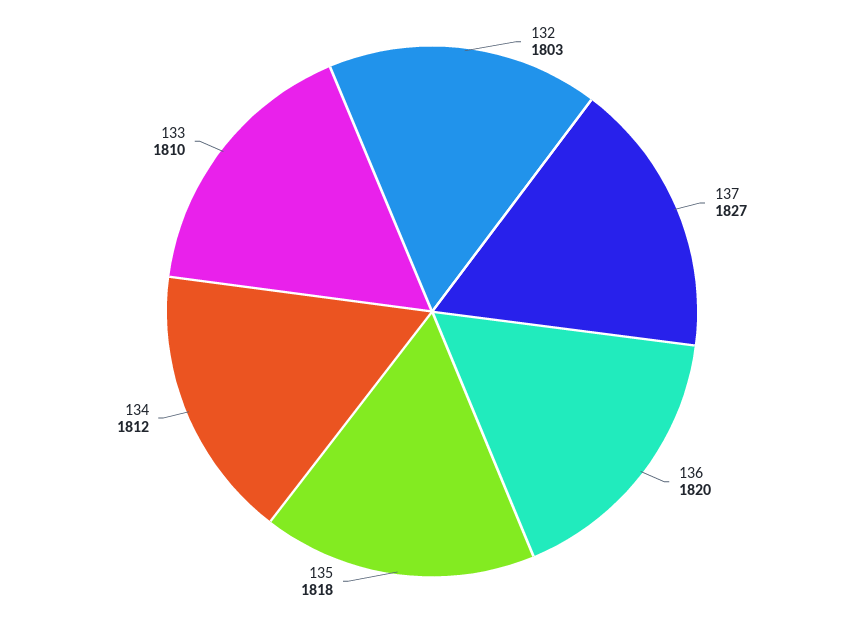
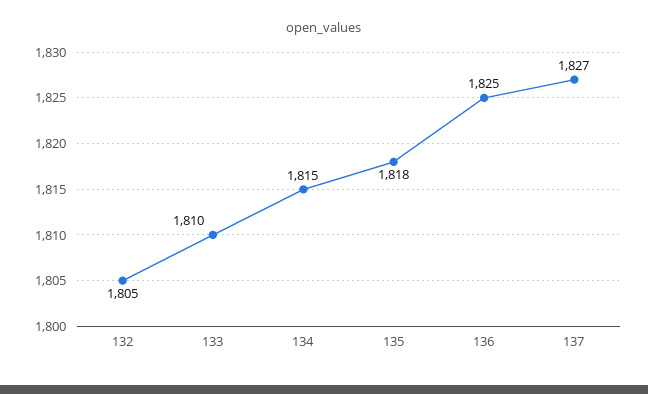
132: 1803 -> 1805
136: 1820 -> 1825
134: 1812 -> 1815

